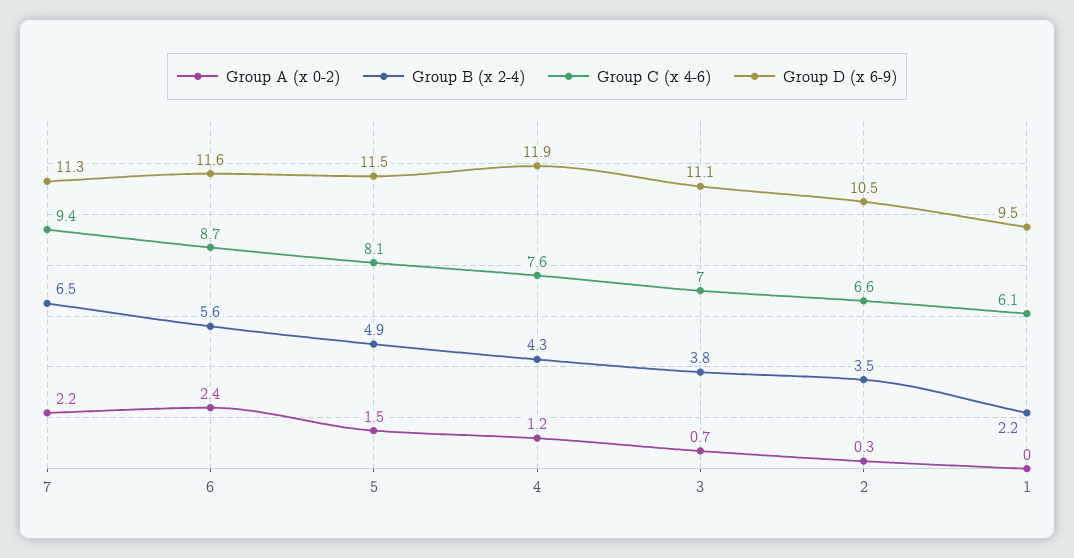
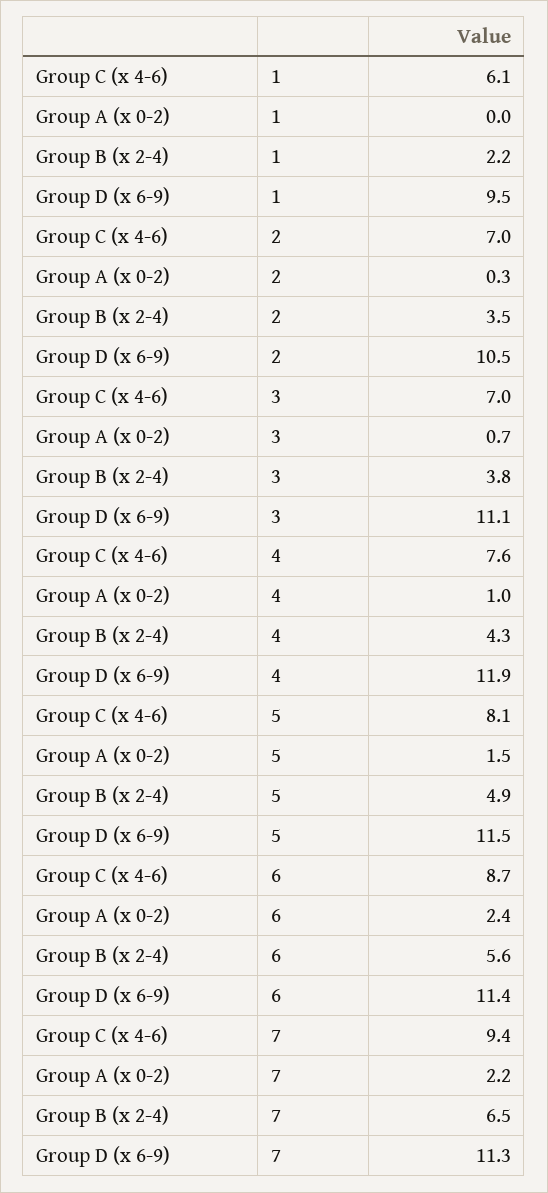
Group D (x 6-9), 6: 11.6 -> 11.4
Group A (x 0-2), 4: 1.2 -> 1
Group C (x 4-6), 2: 6.6 -> 7

